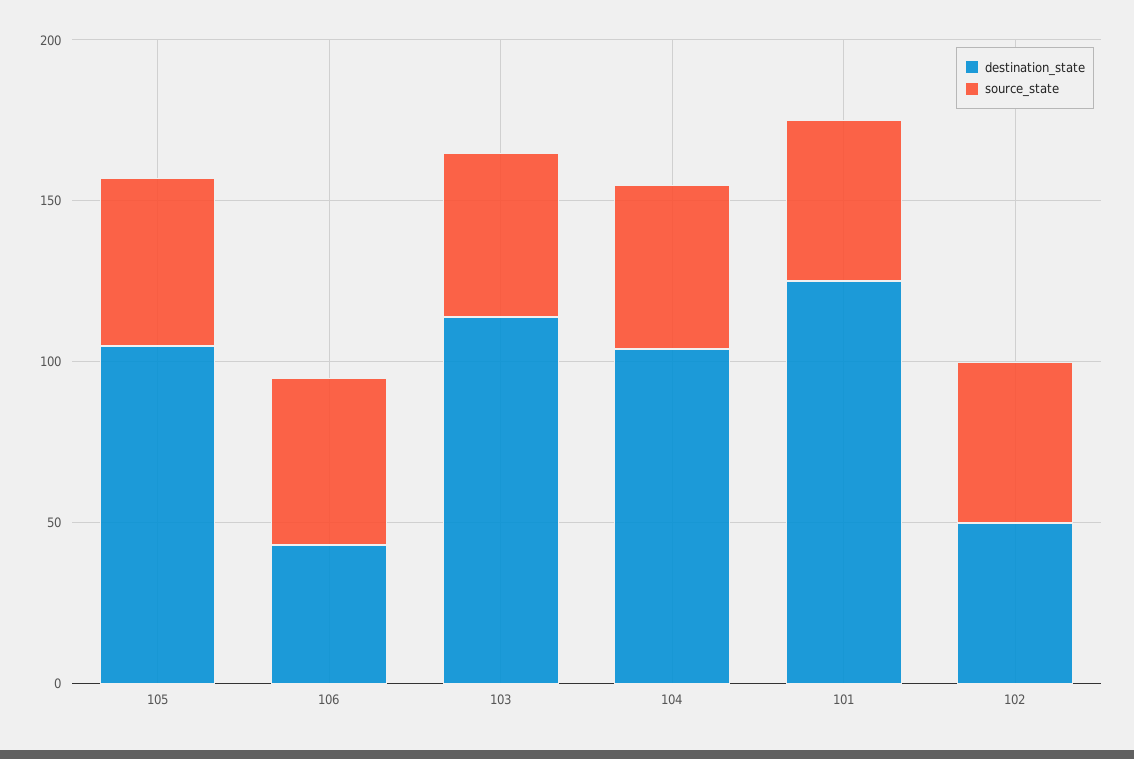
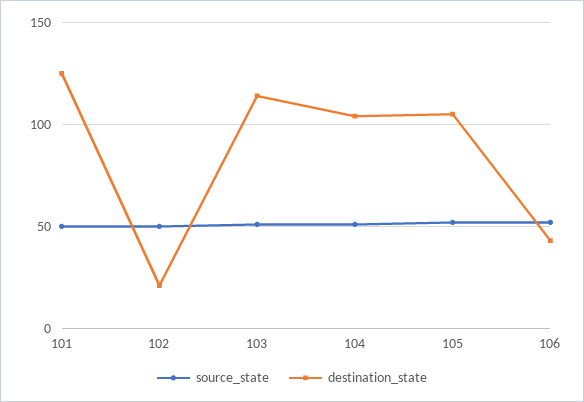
destination_state, 102: 50 -> 20

